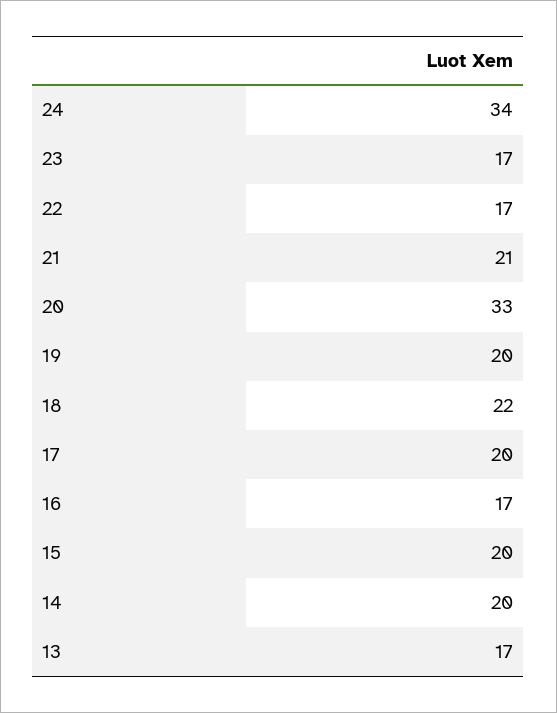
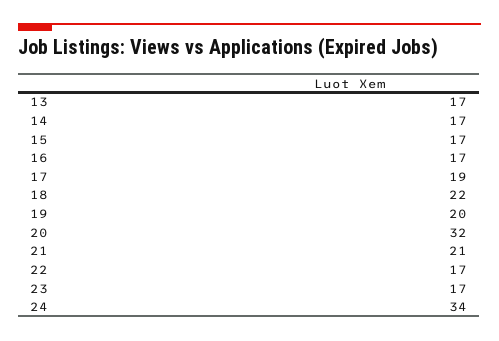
20: 33 -> 32
17: 20 -> 19
15: 20 -> 17
14: 20 -> 17

